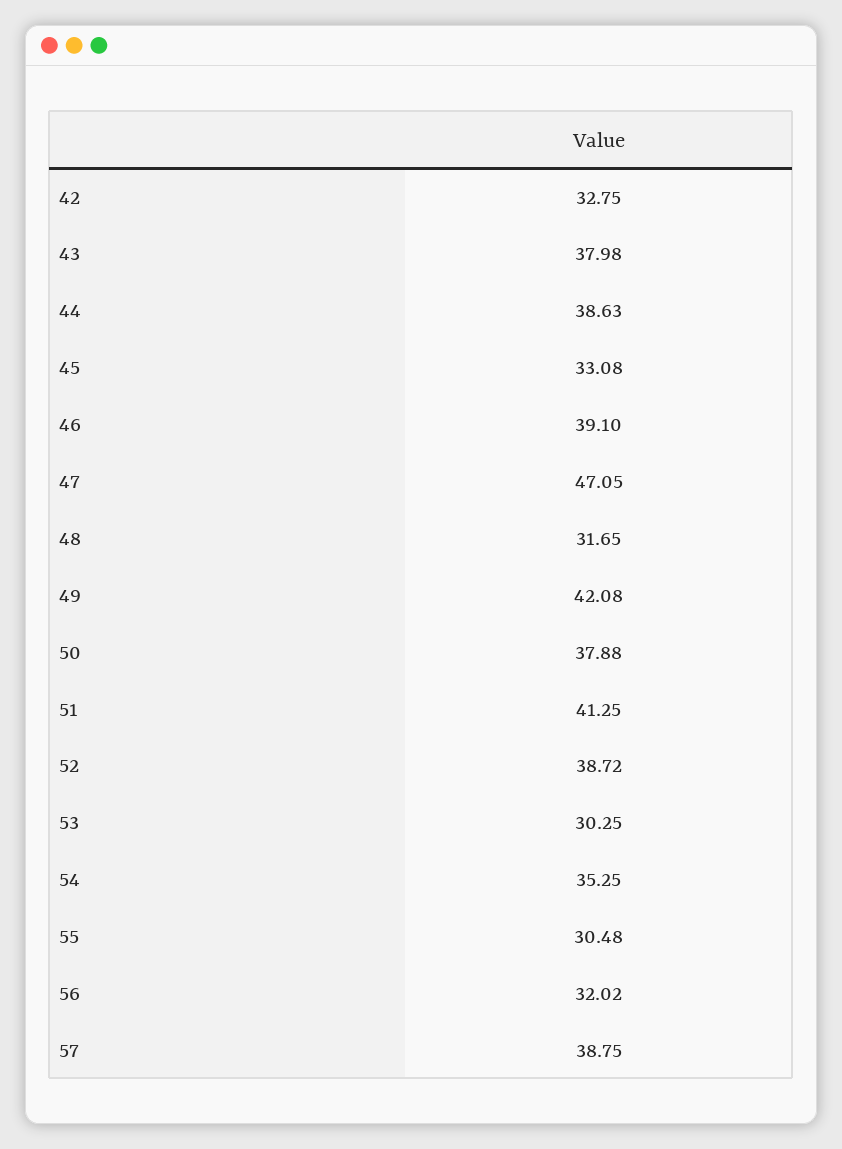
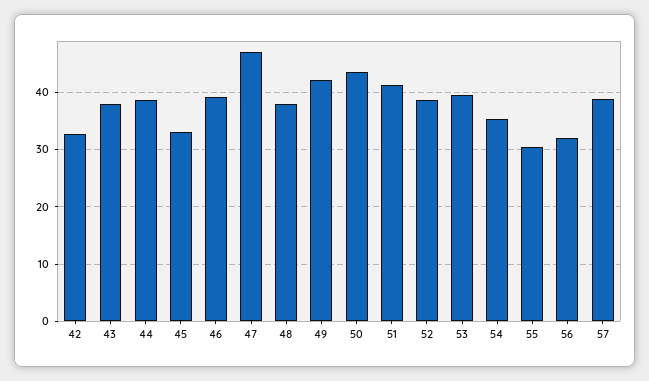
48: 31.65 -> 38
50: 37.88 -> 44
53: 30.25 -> 40

